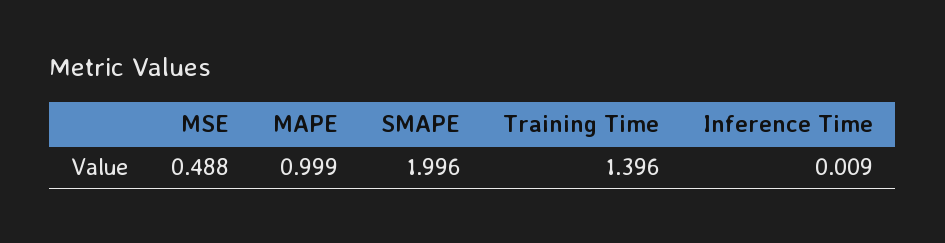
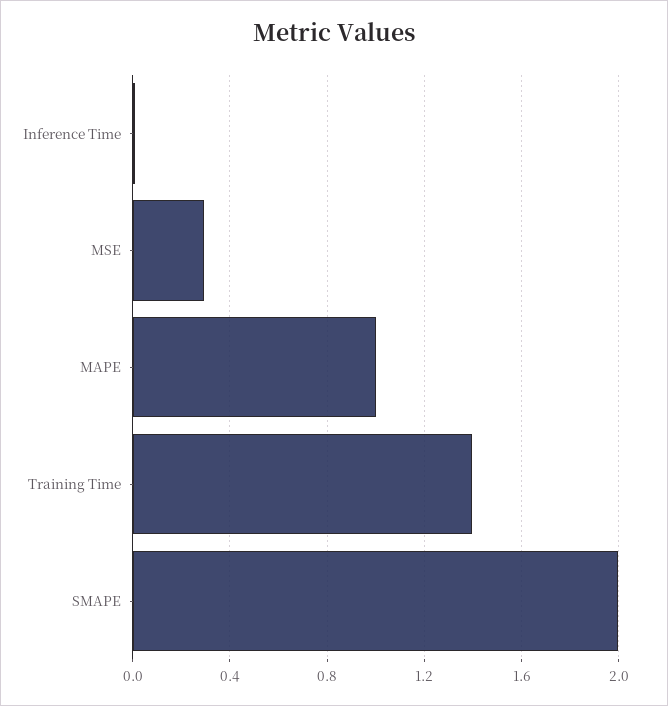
MSE: 0.488 -> 0.3

